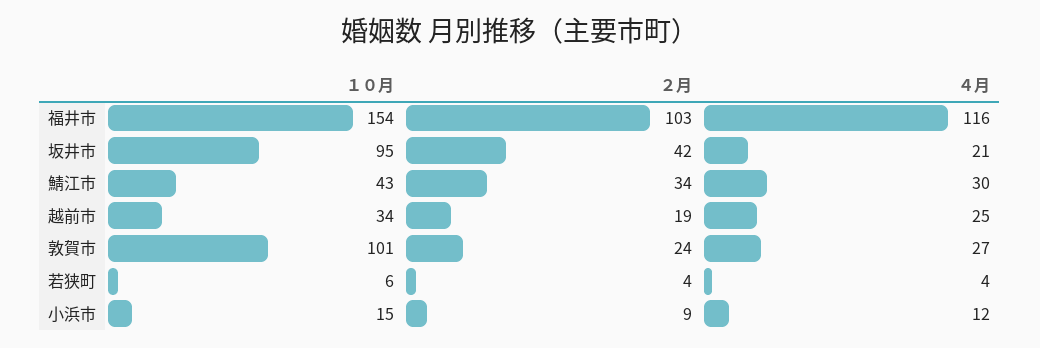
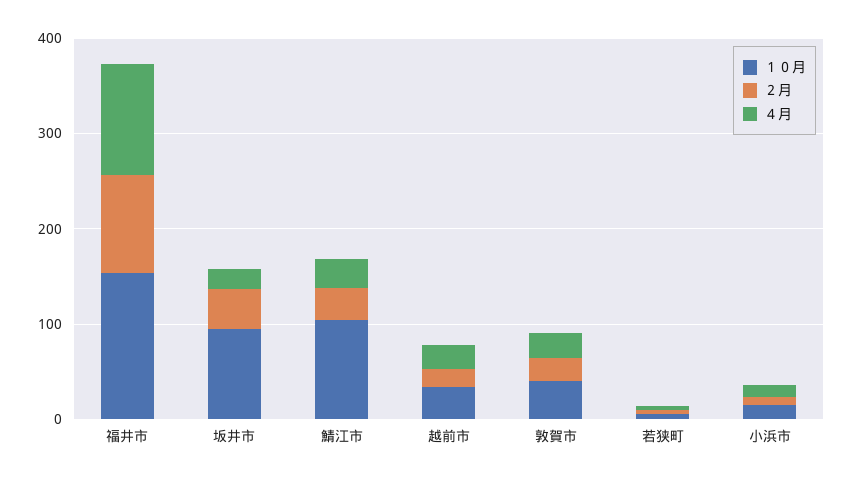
１０月, 鯖江市: 43 -> 100
１０月, 敦賀市: 101 -> 40

